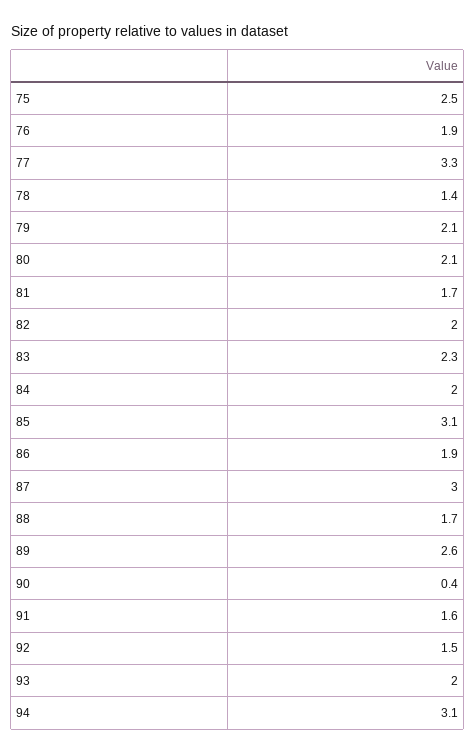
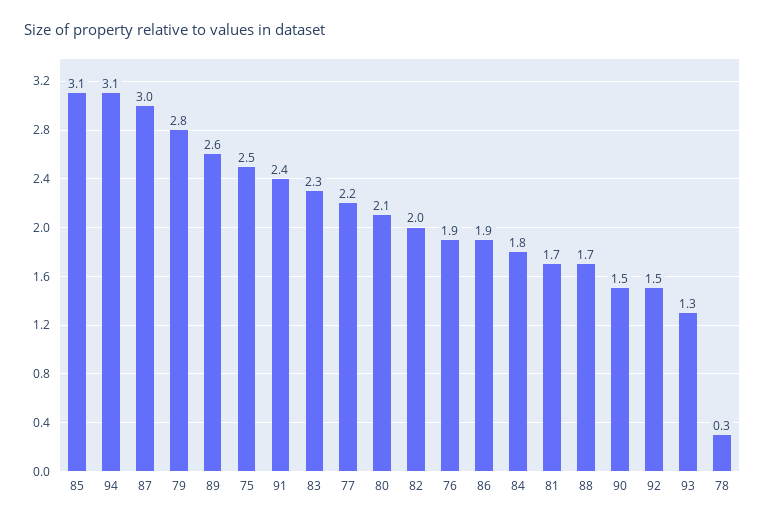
77: 3.3 -> 2.2
78: 1.4 -> 0.3
79: 2.1 -> 2.8
84: 2 -> 1.8
90: 0.4 -> 1.5
91: 1.6 -> 2.4
93: 2 -> 1.3

